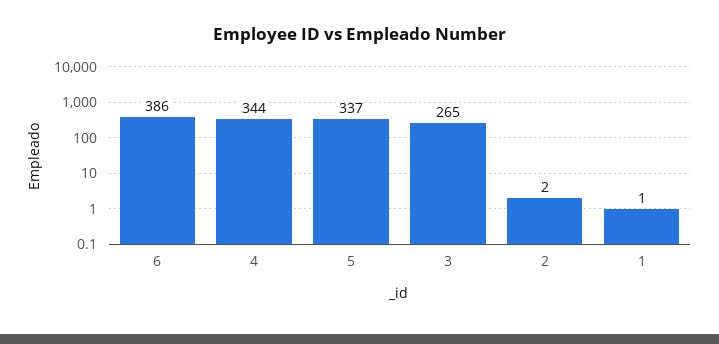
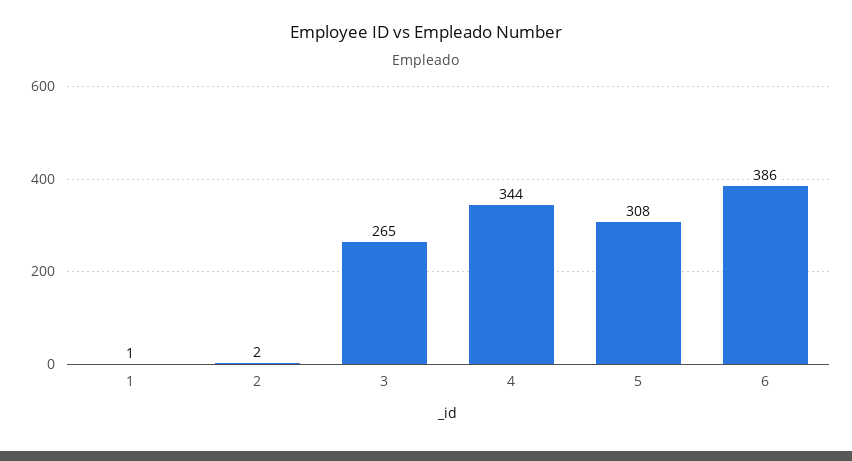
5: 337 -> 308

